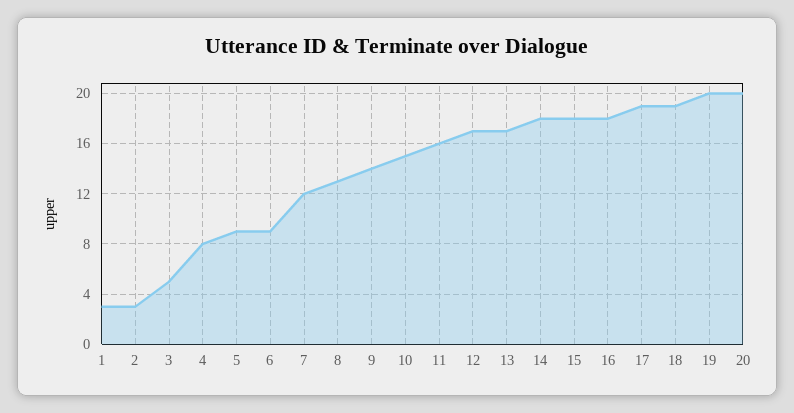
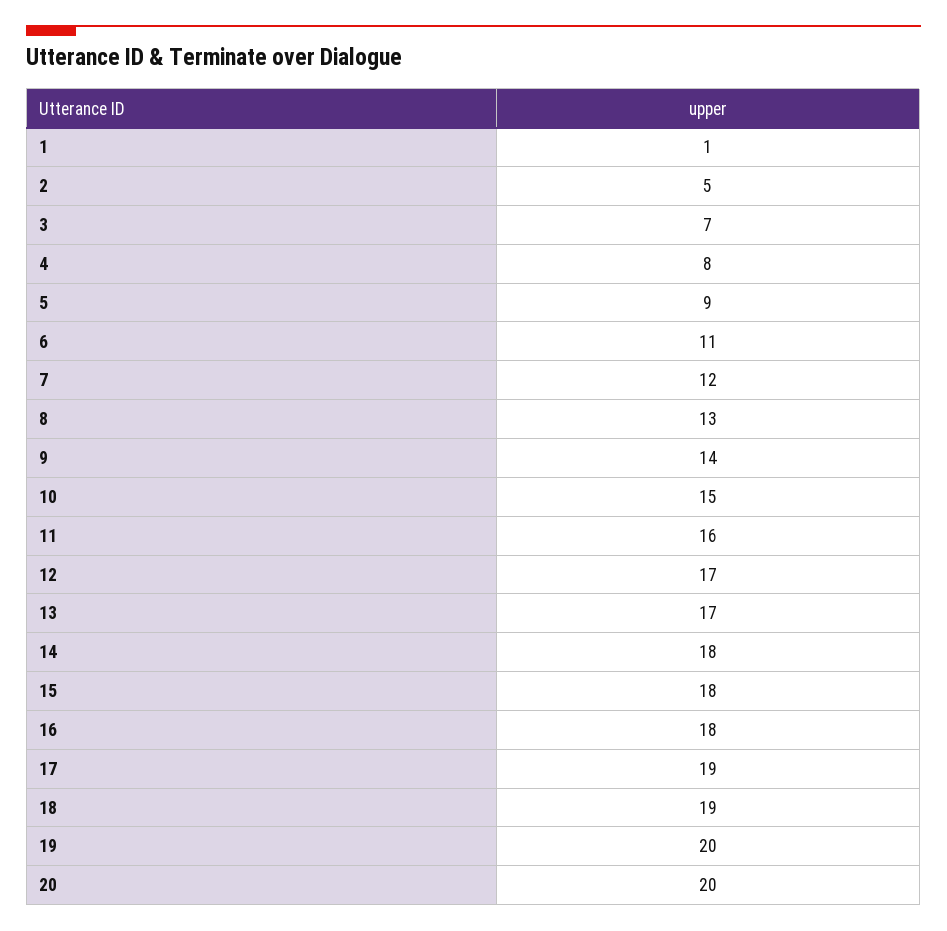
1: 3 -> 1
2: 3 -> 5
3: 5 -> 7
6: 9 -> 11

